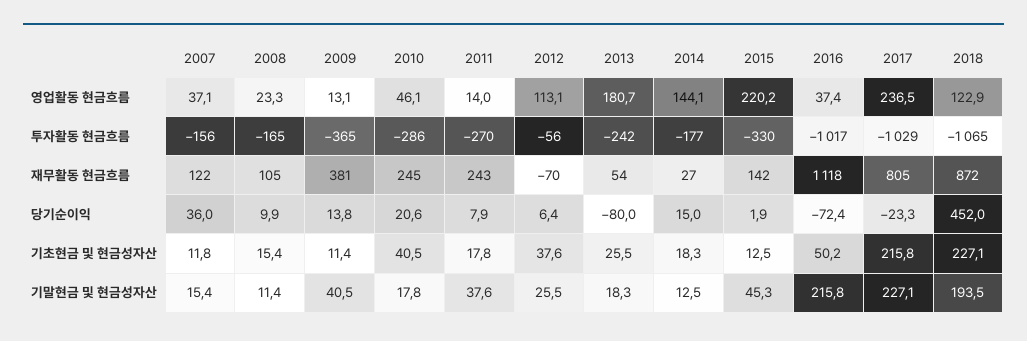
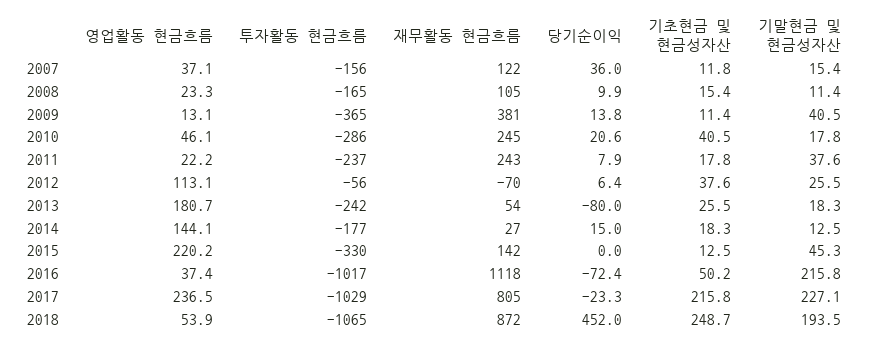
2011, 영업활동 현금흐름: 14 -> 22.2
2018, 영업활동 현금흐름: 122.9 -> 53.9
2011, 투자활동 현금흐름: -270 -> -237
2015, 당기순이익: 1.9 -> 0
2018, 기초현금 및 현금성자산: 227.1 -> 248.7

